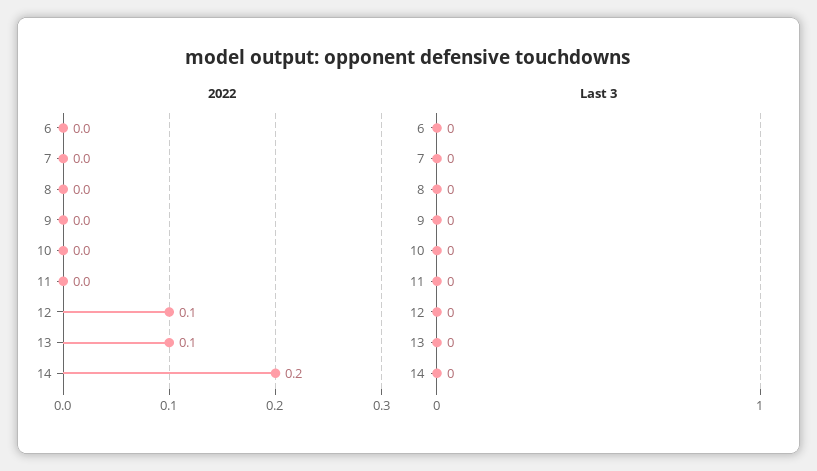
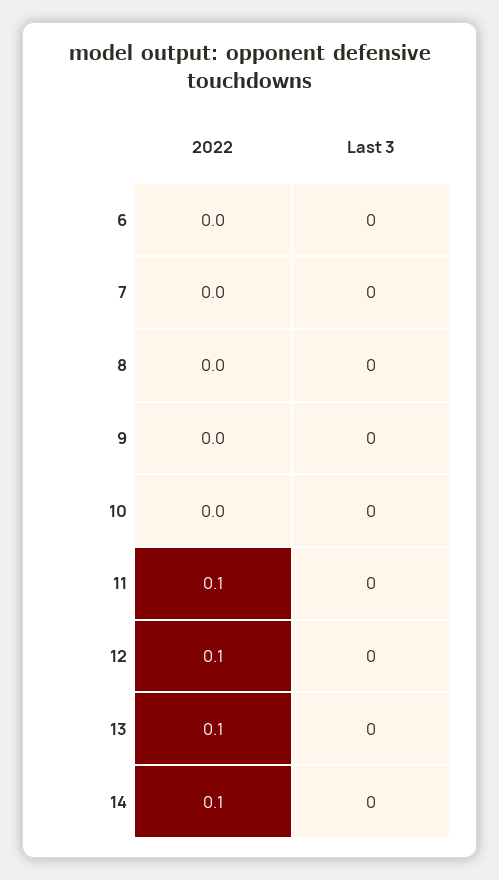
2022, 11: 0 -> 0.1
2022, 14: 0.2 -> 0.1

